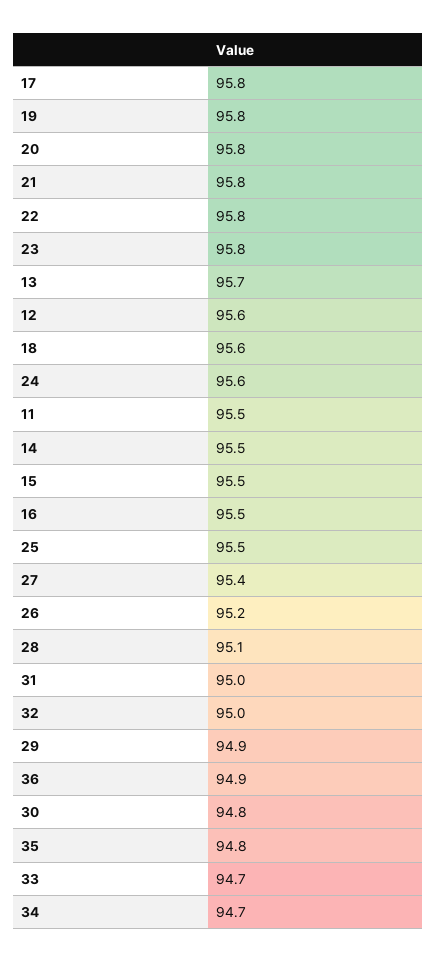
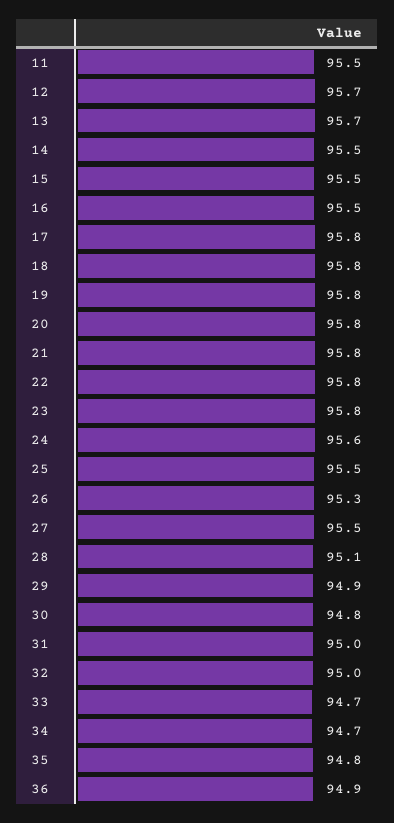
12: 95.6 -> 95.7
18: 95.6 -> 95.8
27: 95.4 -> 95.5
26: 95.2 -> 95.3

